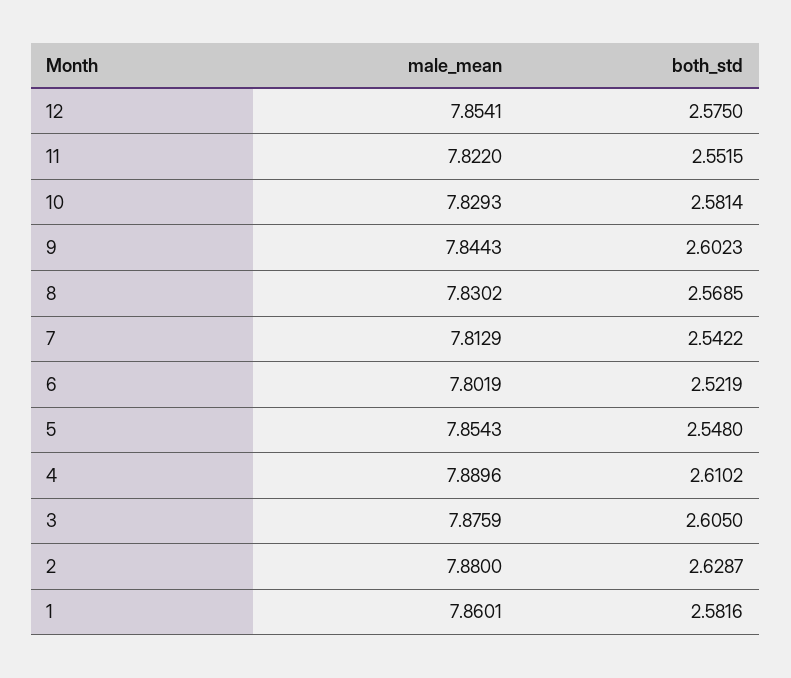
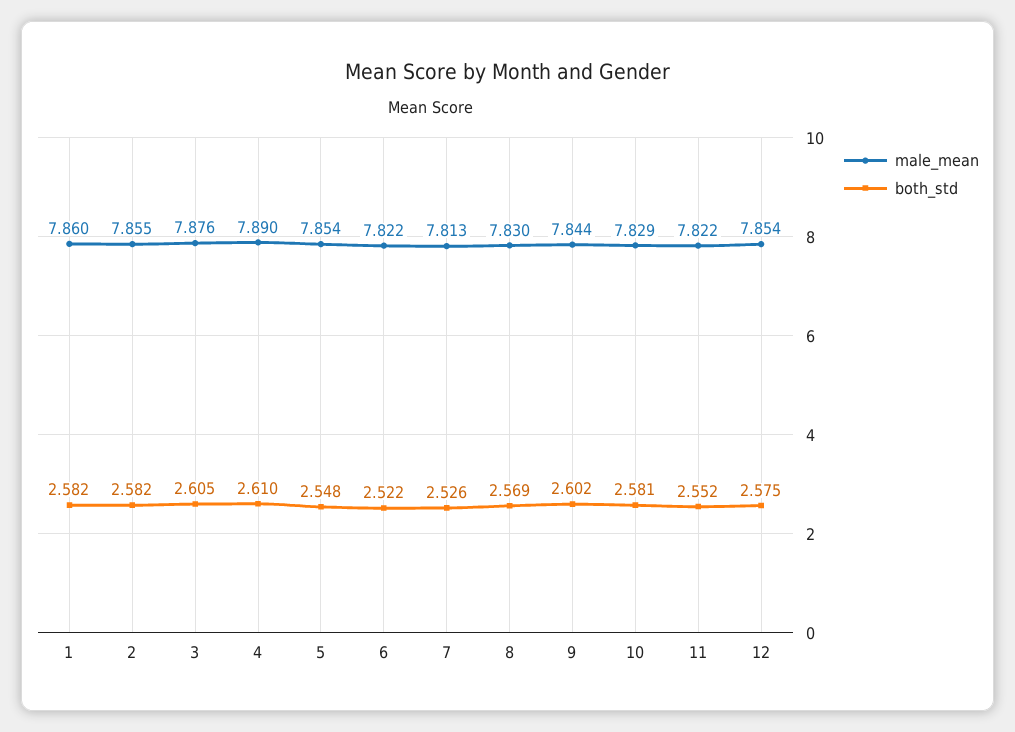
both_std, 7: 2.5422 -> 2.526
male_mean, 6: 7.8019 -> 7.822
male_mean, 2: 7.88 -> 7.855
both_std, 2: 2.6287 -> 2.582

